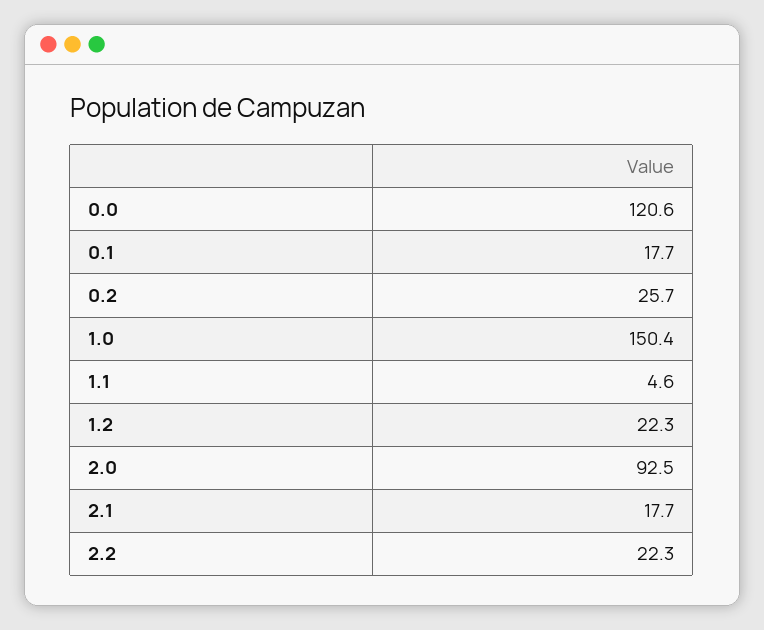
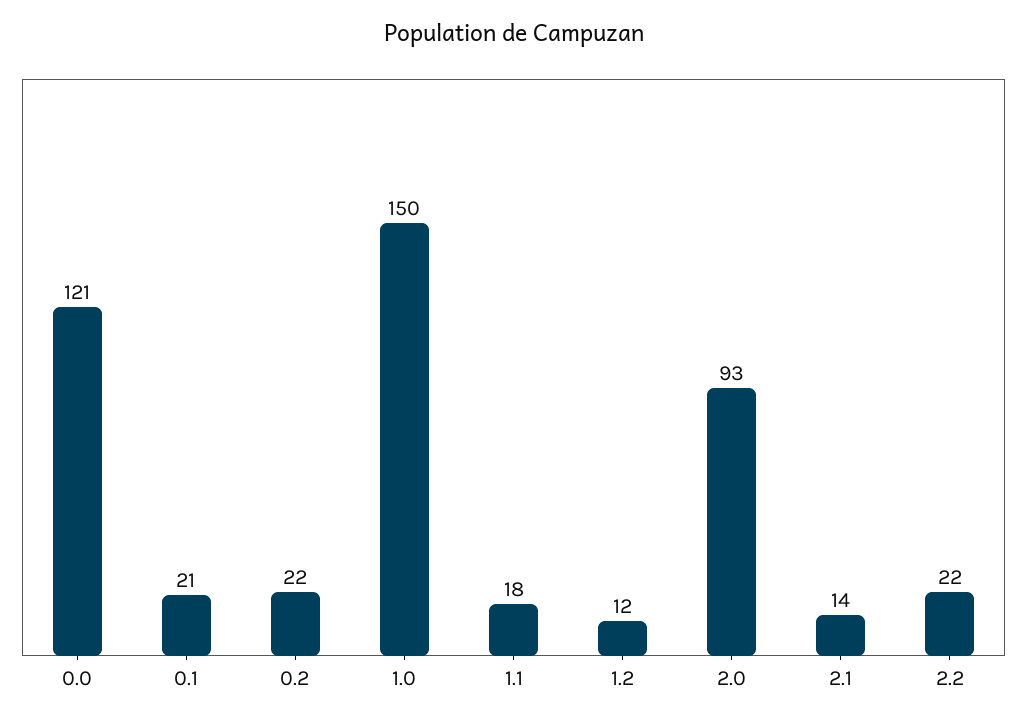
0.1: 17.7 -> 21
0.2: 25.7 -> 22
1.1: 4.6 -> 18
1.2: 22.3 -> 12
2.1: 17.7 -> 14

